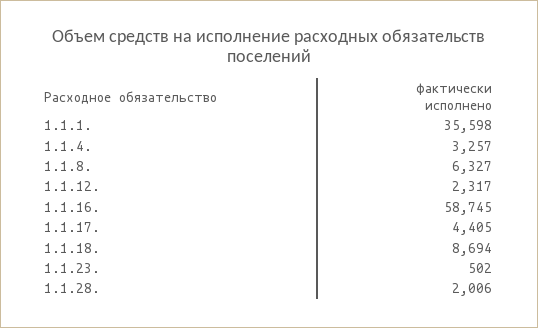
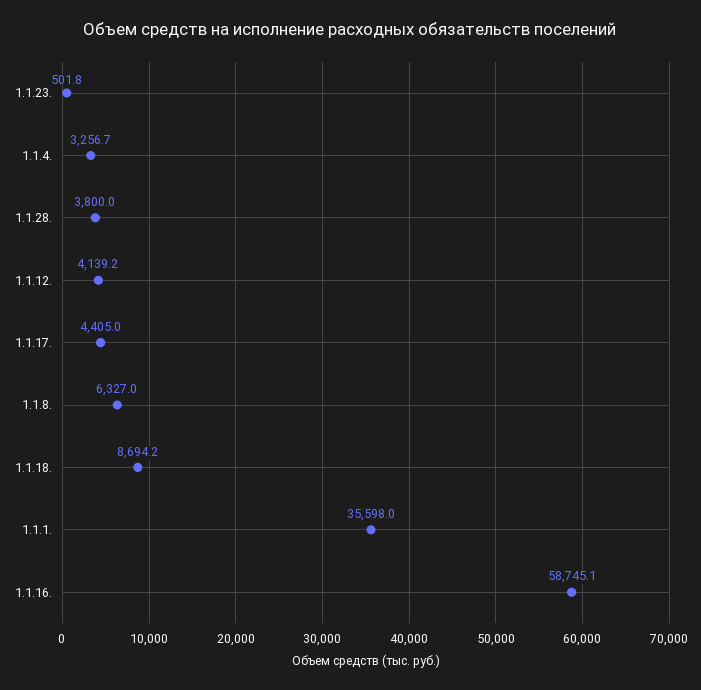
1.1.12.: 2317 -> 4139.2
1.1.28.: 2006 -> 3800

